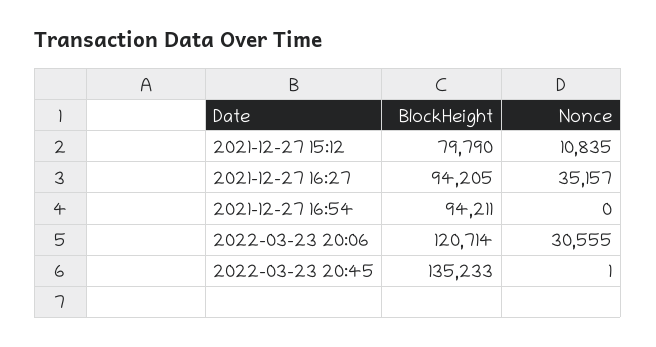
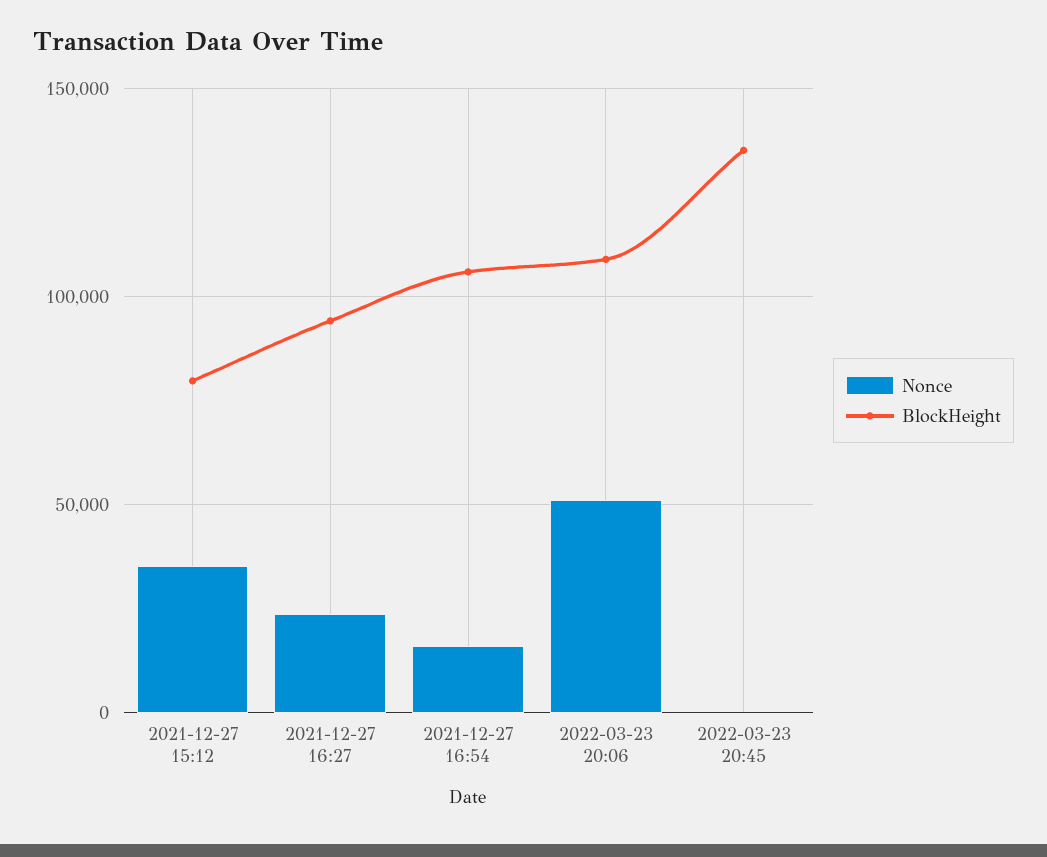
Nonce, 2021-12-27 15:12: 10835 -> 35000
Nonce, 2021-12-27 16:27: 35157 -> 25000
BlockHeight, 2021-12-27 16:54: 94211 -> 105000
Nonce, 2021-12-27 16:54: 0 -> 15000
BlockHeight, 2022-03-23 20:06: 120714 -> 110000
Nonce, 2022-03-23 20:06: 30555 -> 50000

